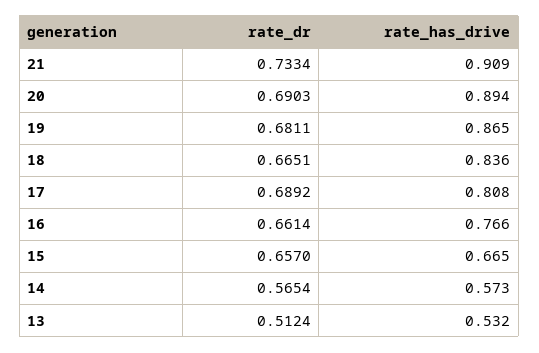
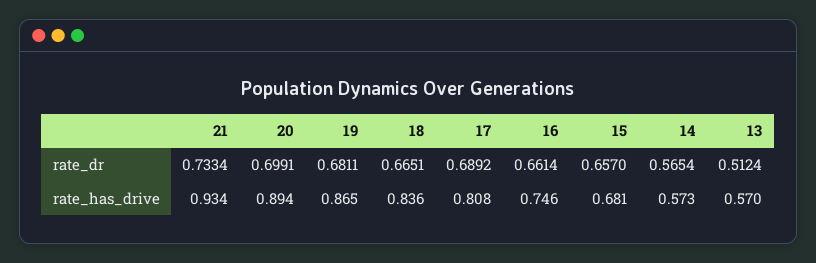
rate_has_drive, 21: 0.909 -> 0.934
rate_dr, 20: 0.6903 -> 0.6991
rate_has_drive, 16: 0.766 -> 0.746
rate_has_drive, 15: 0.665 -> 0.681
rate_has_drive, 13: 0.532 -> 0.57

